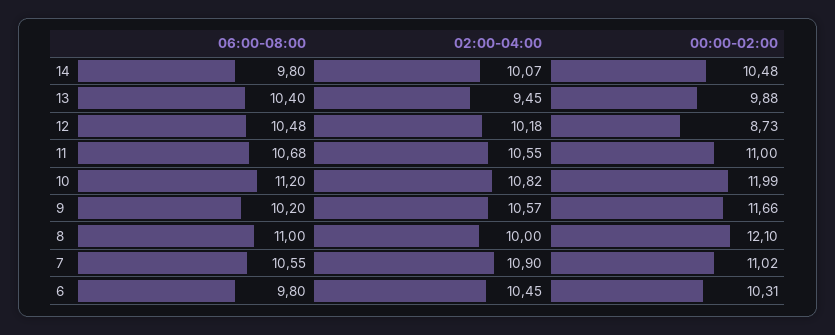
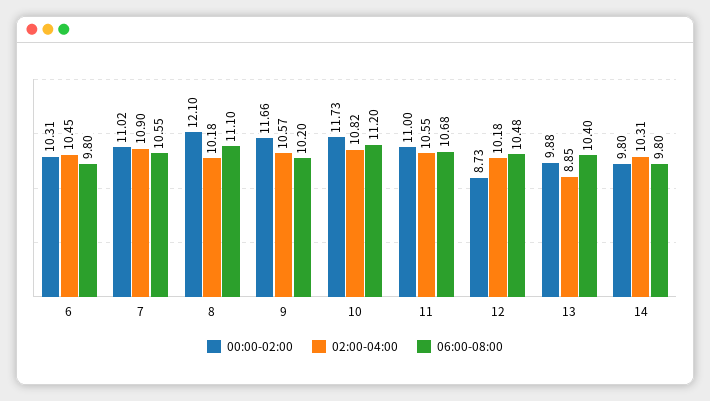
02:00-04:00, 14: 10.07 -> 10.31
00:00-02:00, 14: 10.48 -> 9.8
02:00-04:00, 13: 9.45 -> 8.85
00:00-02:00, 10: 11.99 -> 11.73
06:00-08:00, 8: 11 -> 11.1
02:00-04:00, 8: 10 -> 10.18

